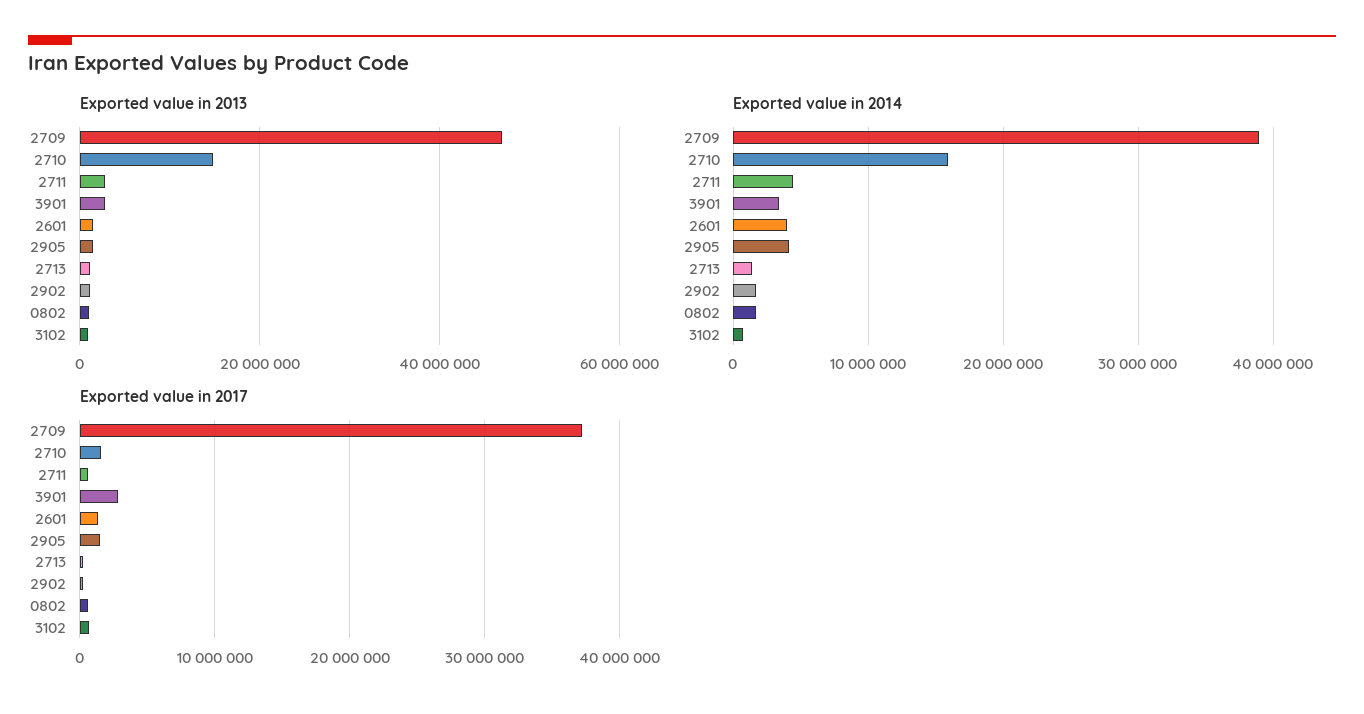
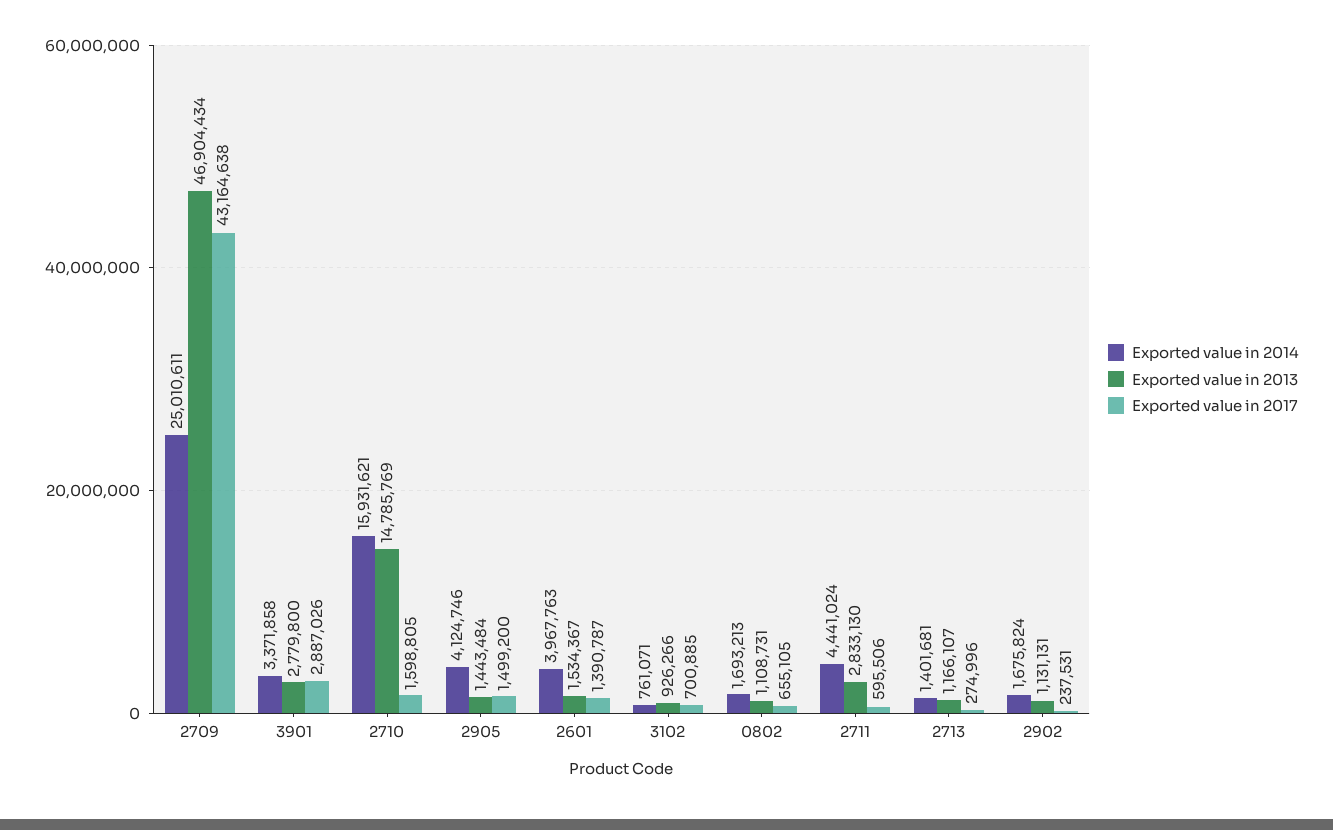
Exported value in 2014, 2709: 39000000 -> 25010611
Exported value in 2017, 2709: 37000000 -> 43164638

